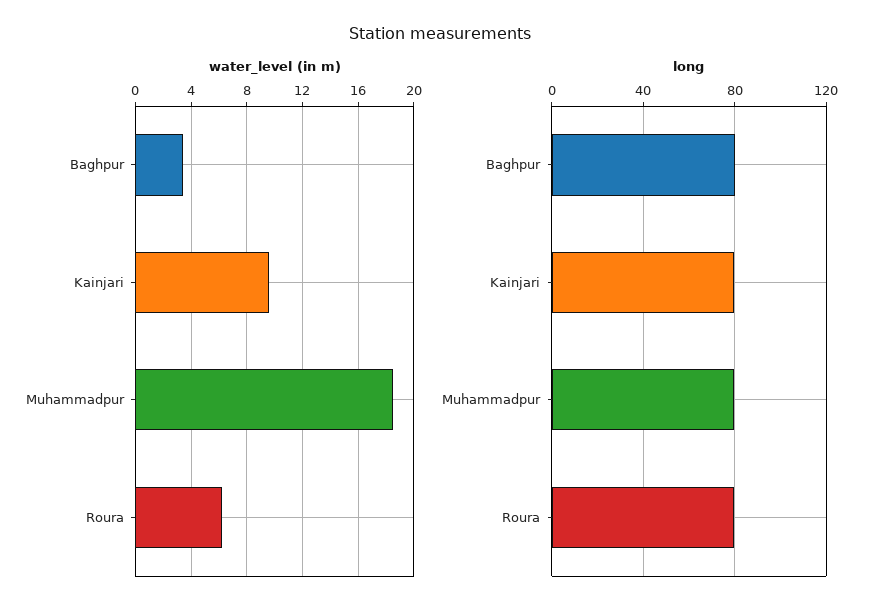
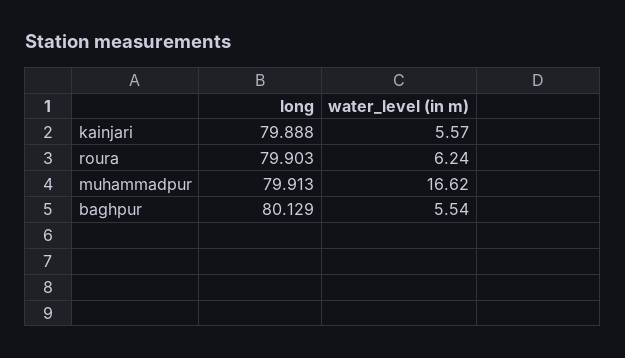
water_level (in m), Baghpur: 3.5 -> 5.54
water_level (in m), Kainjari: 9.5 -> 5.57
water_level (in m), Muhammadpur: 18.5 -> 16.62

